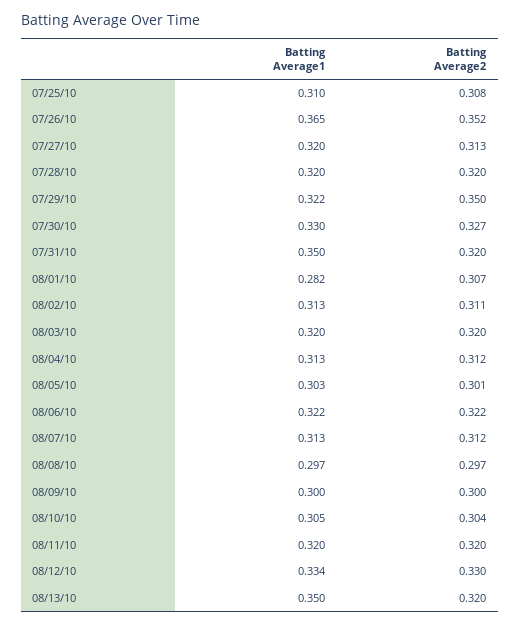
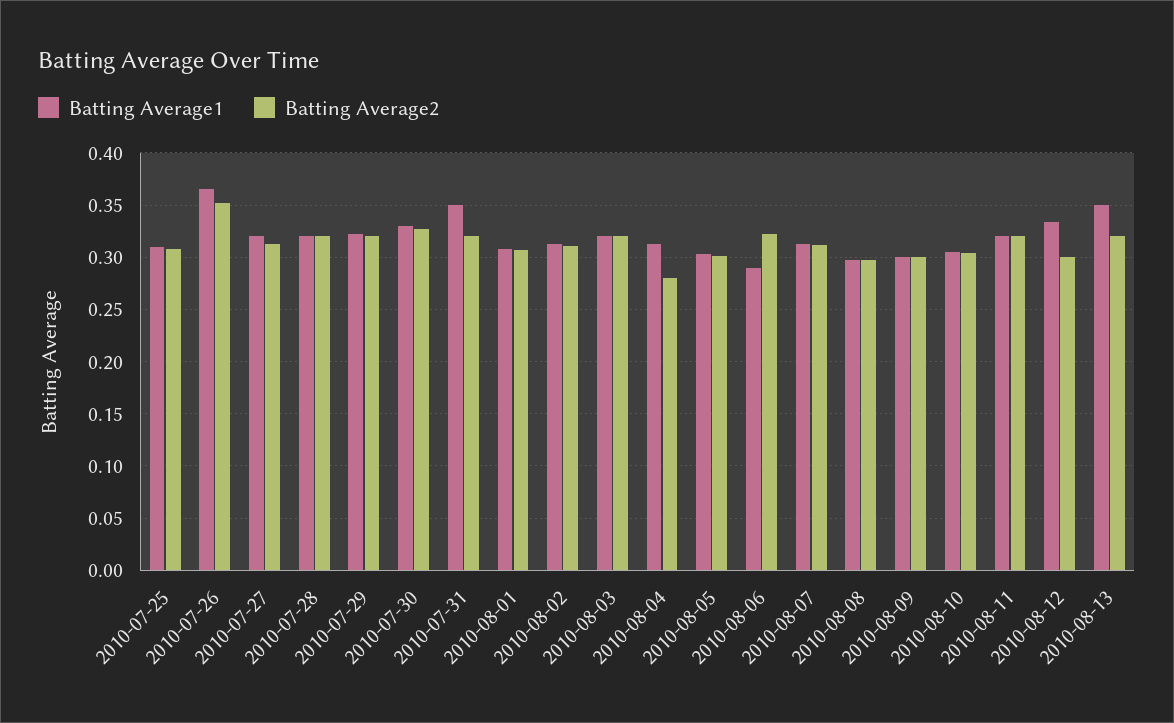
Batting Average2, 07/29/10: 0.35 -> 0.32
Batting Average1, 08/01/10: 0.282 -> 0.31
Batting Average2, 08/04/10: 0.312 -> 0.28
Batting Average1, 08/06/10: 0.322 -> 0.29
Batting Average2, 08/12/10: 0.33 -> 0.3

